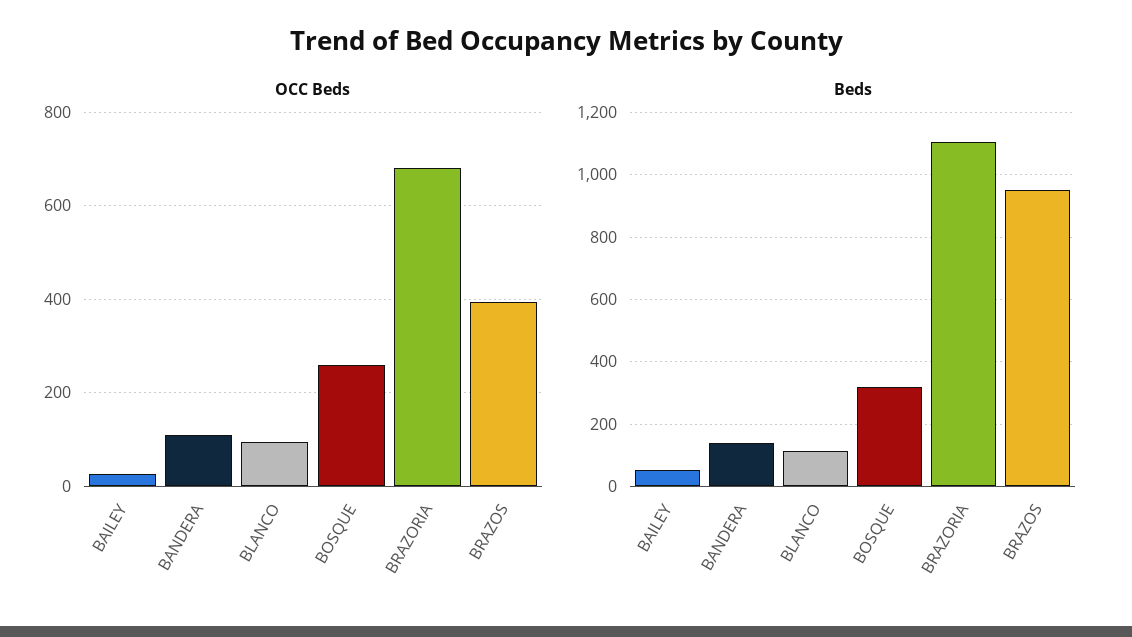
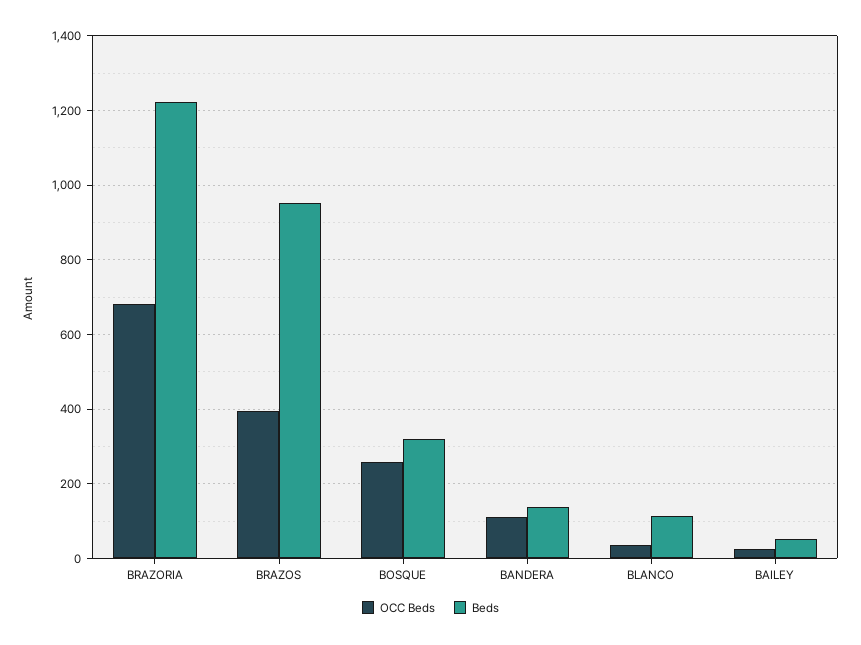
OCC Beds, BLANCO: 100 -> 40
Beds, BRAZORIA: 1100 -> 1220

